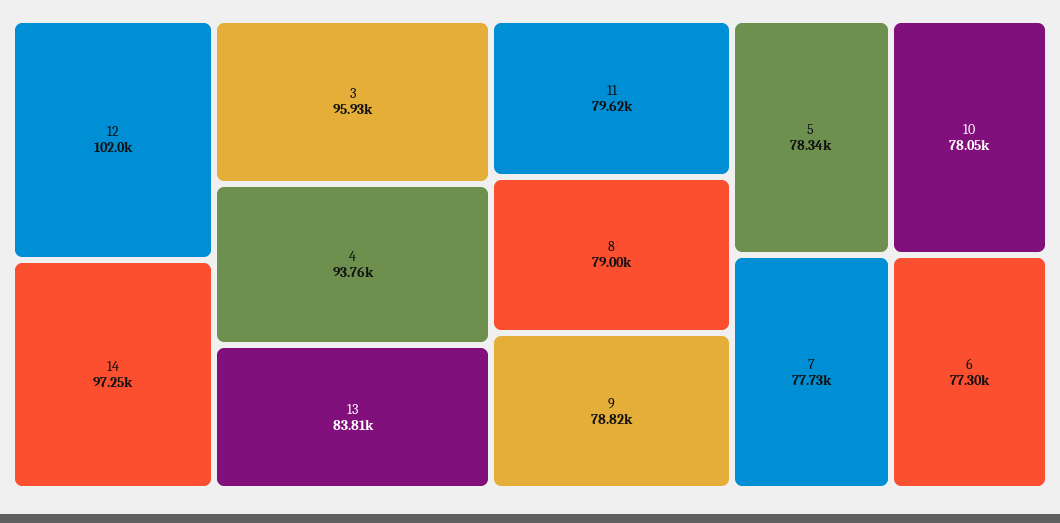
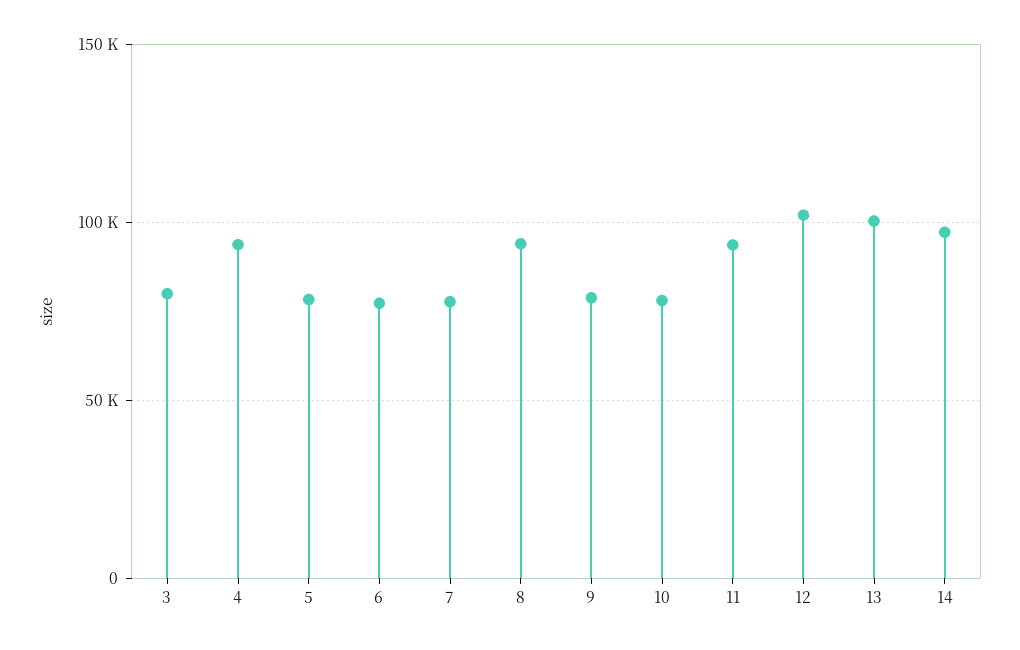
3: 95930 -> 80000
13: 83810 -> 100000
11: 79620 -> 95000
8: 79000 -> 95000

